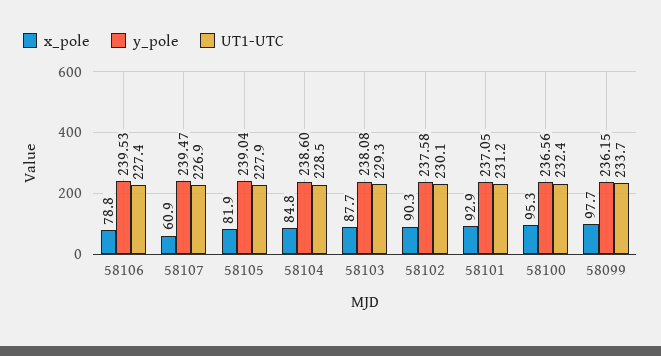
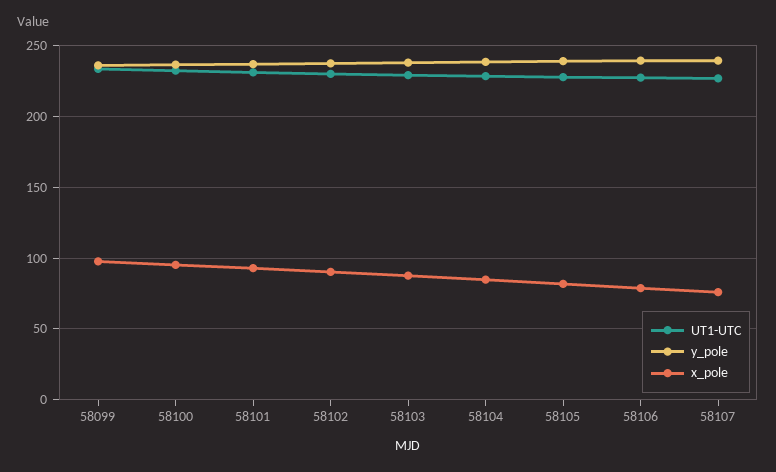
x_pole, 58107: 60.9 -> 75

